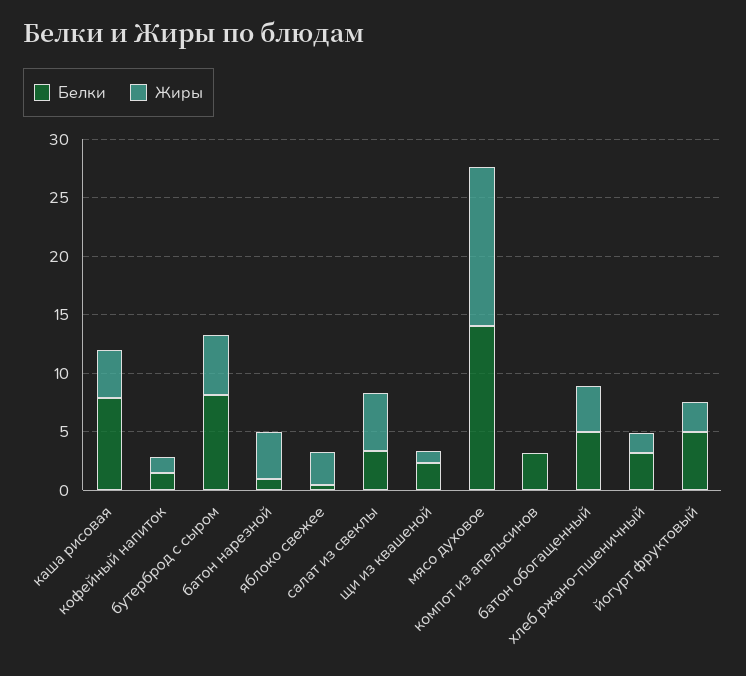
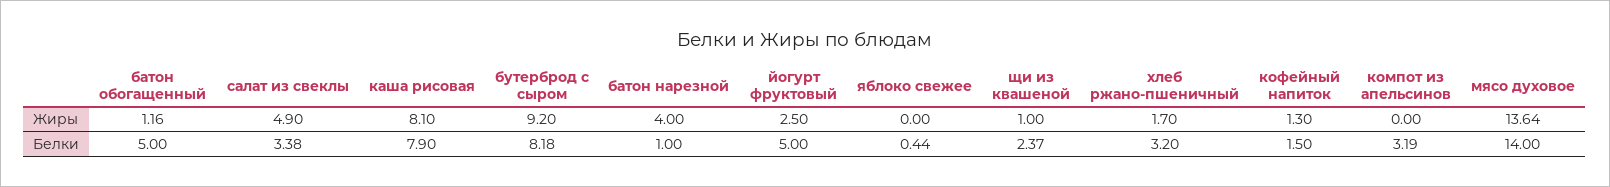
Жиры, каша рисовая: 4 -> 8.1
Жиры, бутерброд с сыром: 5 -> 9.2
Жиры, яблоко свежее: 3 -> 0
Жиры, батон обогащенный: 4 -> 1.16

